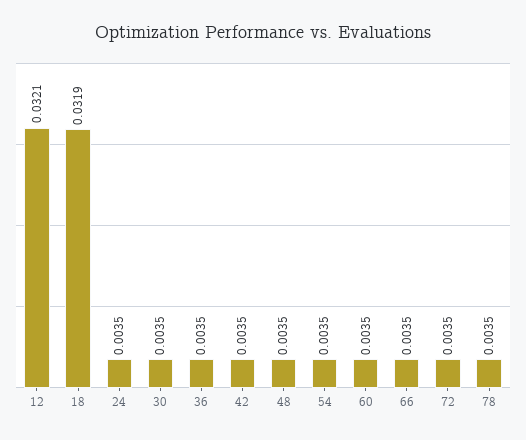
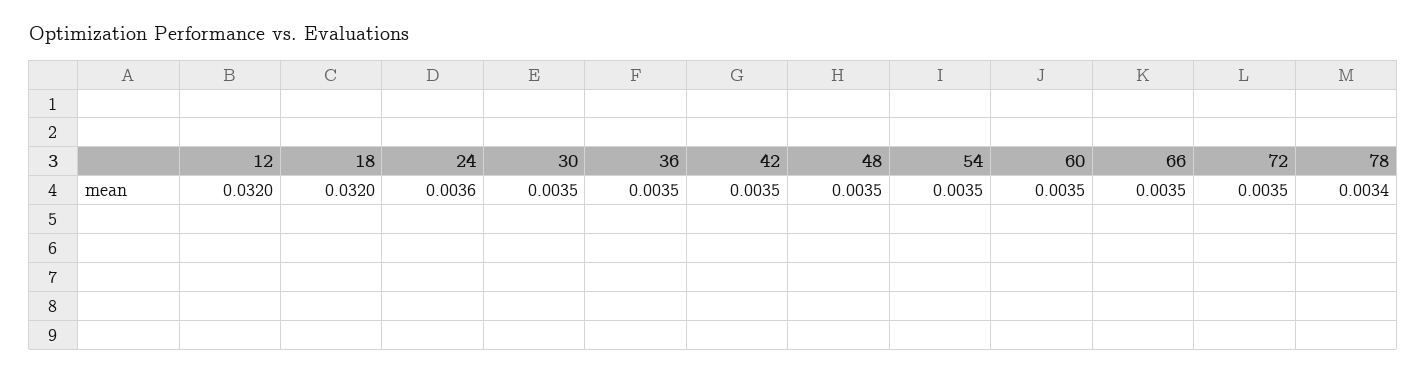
12: 0.0321 -> 0.032
18: 0.0319 -> 0.032
24: 0.0035 -> 0.0036
78: 0.0035 -> 0.0034

